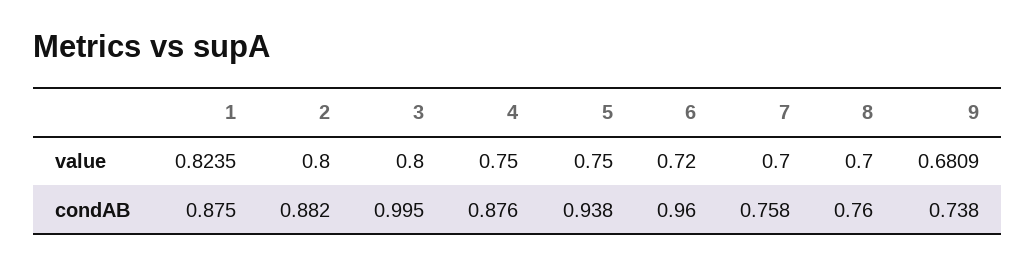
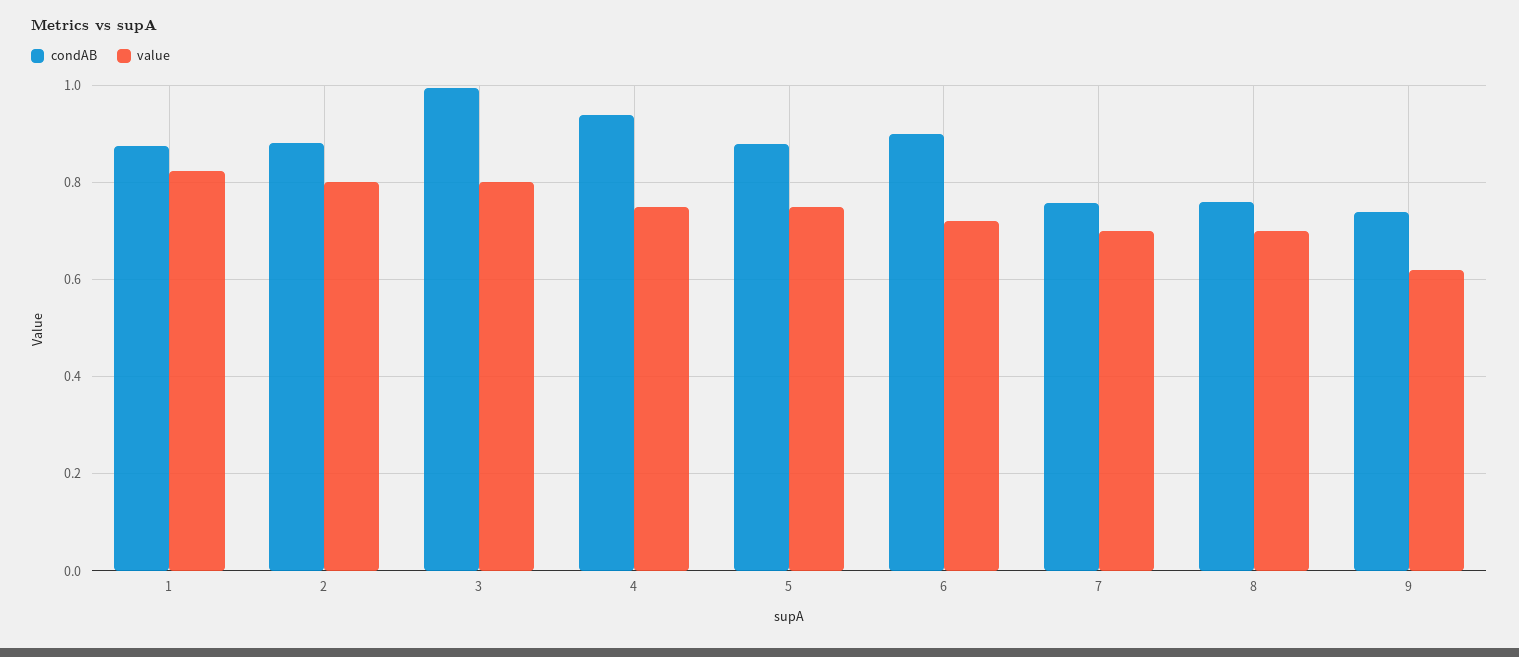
value, 9: 0.6809 -> 0.62
condAB, 4: 0.876 -> 0.94
condAB, 5: 0.938 -> 0.88
condAB, 6: 0.96 -> 0.9

